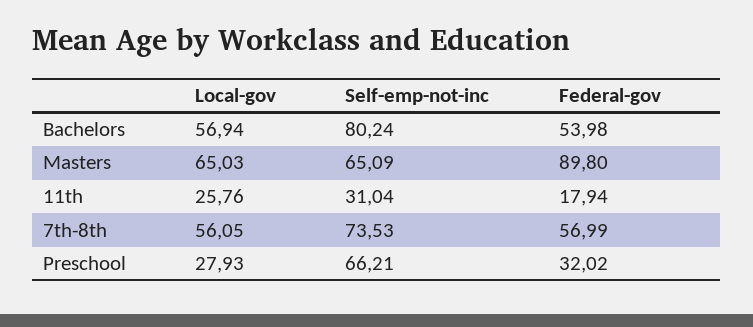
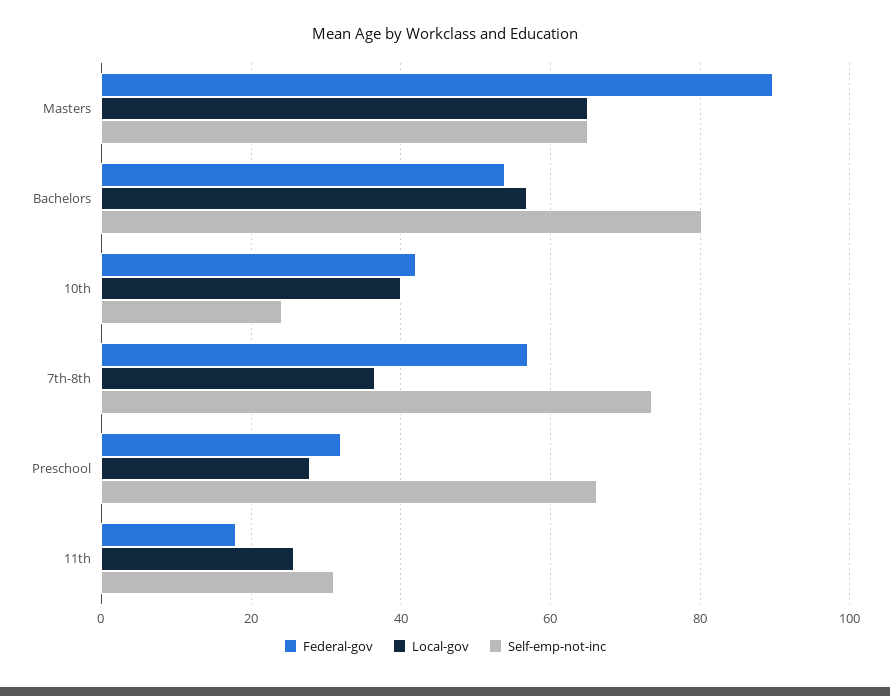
Local-gov, 7th-8th: 56.05 -> 36
Federal-gov, 10th: none -> 42
Local-gov, 10th: none -> 40
Self-emp-not-inc, 10th: none -> 24

